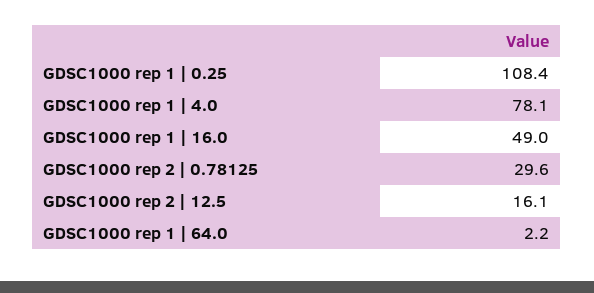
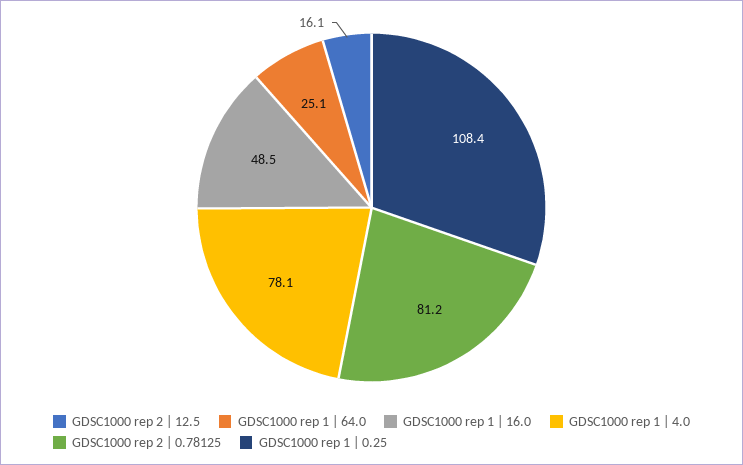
GDSC1000 rep 1 | 16.0: 49 -> 48.5
GDSC1000 rep 2 | 0.78125: 29.6 -> 81.2
GDSC1000 rep 1 | 64.0: 2.2 -> 25.1

